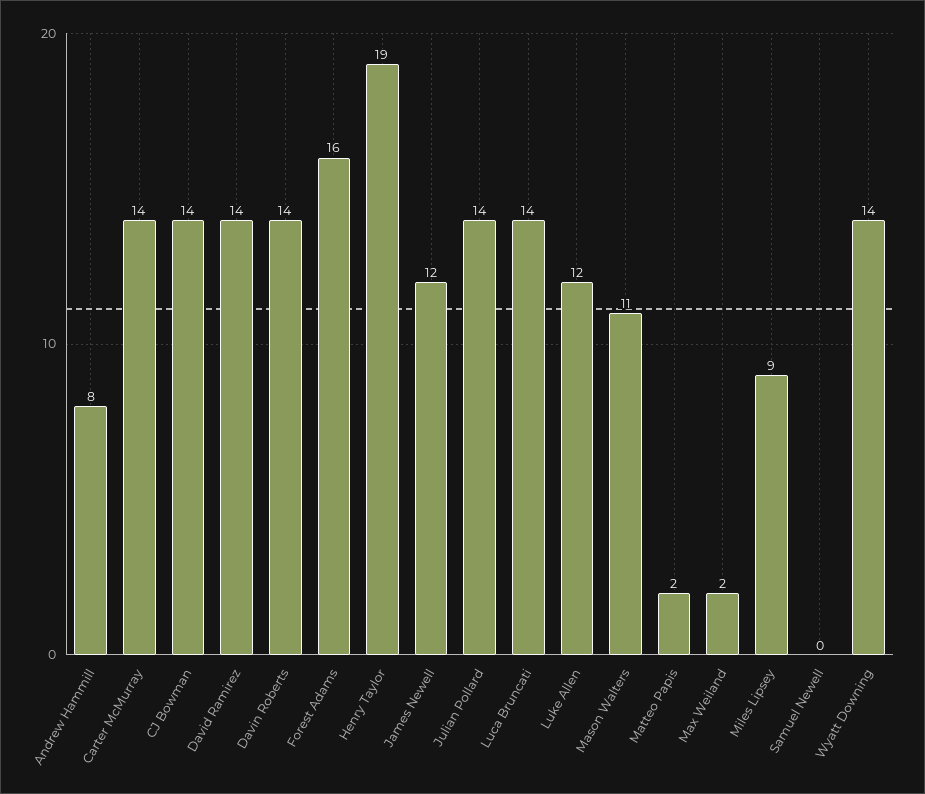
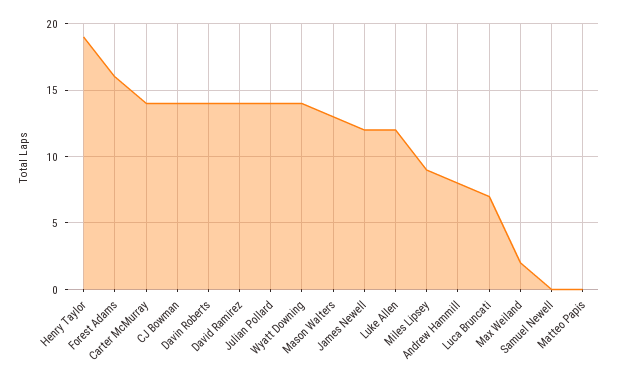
Luca Bruncati: 14 -> 7
Mason Walters: 11 -> 13
Matteo Papis: 2 -> 0

